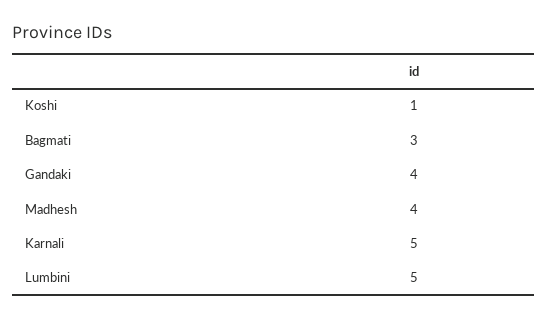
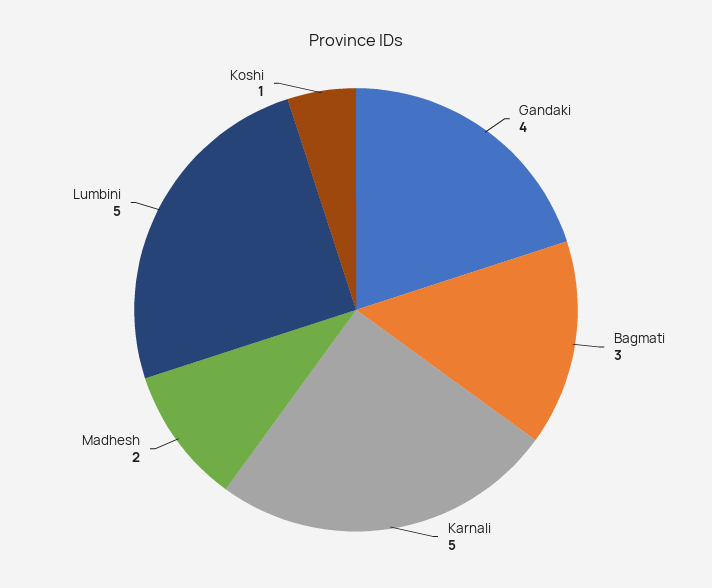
Madhesh: 4 -> 2

